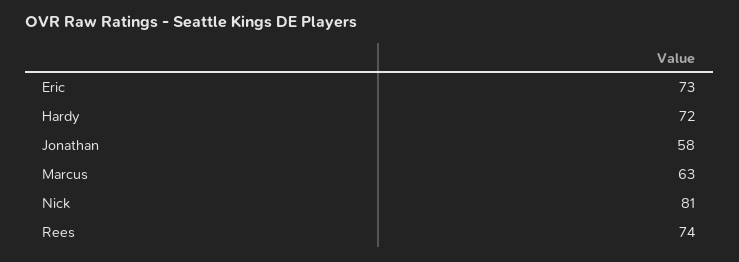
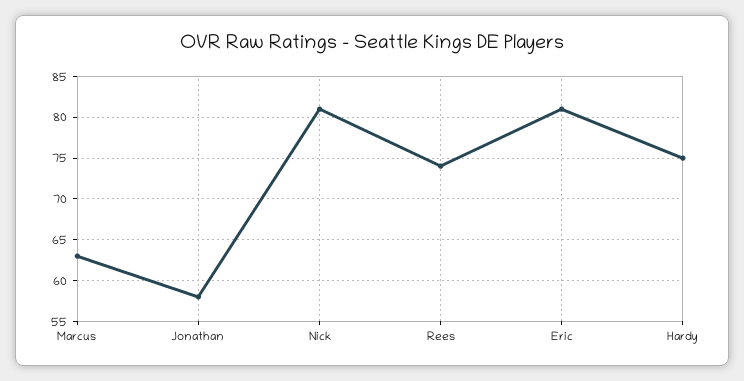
Eric: 73 -> 81
Hardy: 72 -> 75

